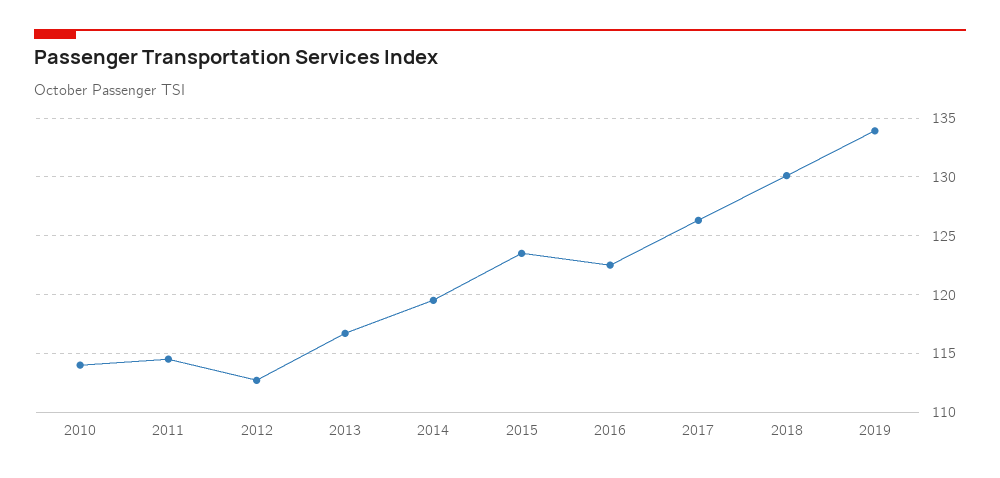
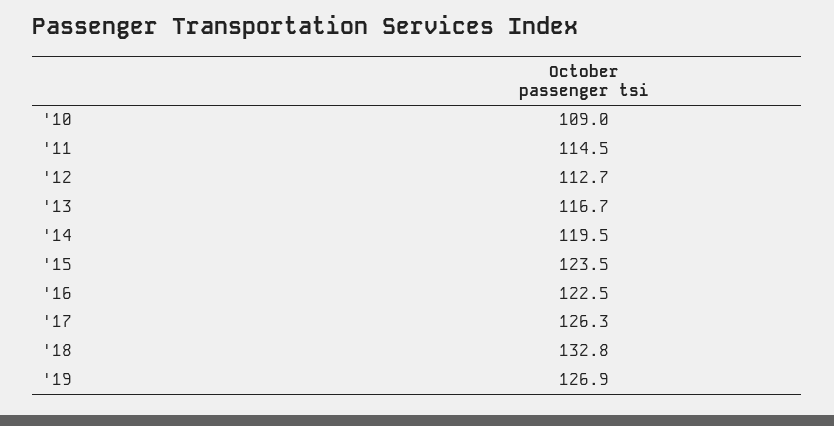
2010: 114 -> 109
2018: 130 -> 132.8
2019: 134 -> 126.9

